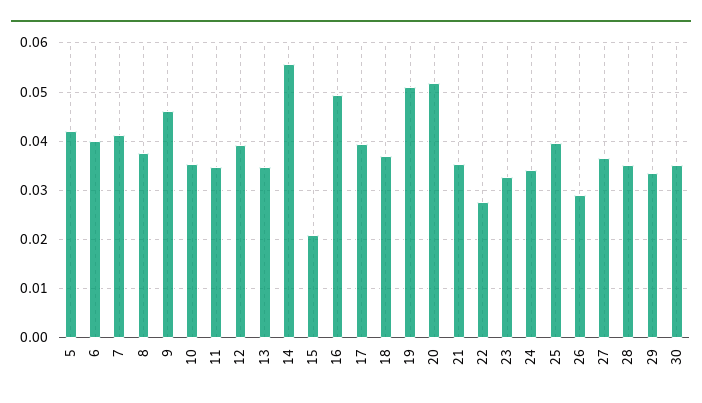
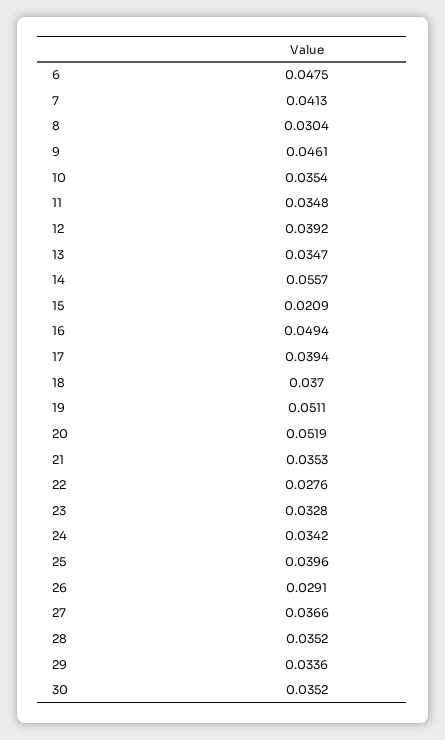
5: 0.042 -> none
6: 0.04 -> 0.0475
8: 0.038 -> 0.0304

